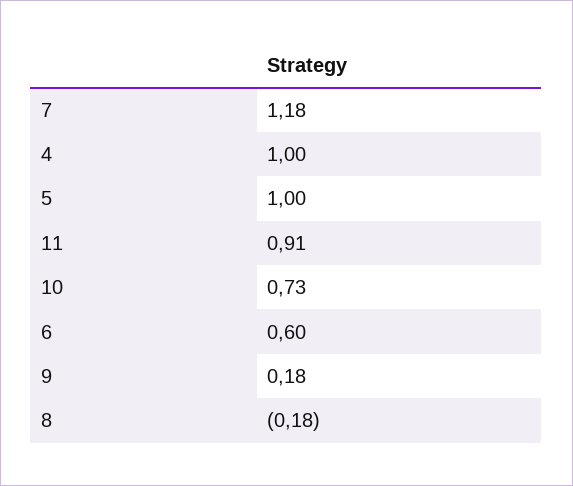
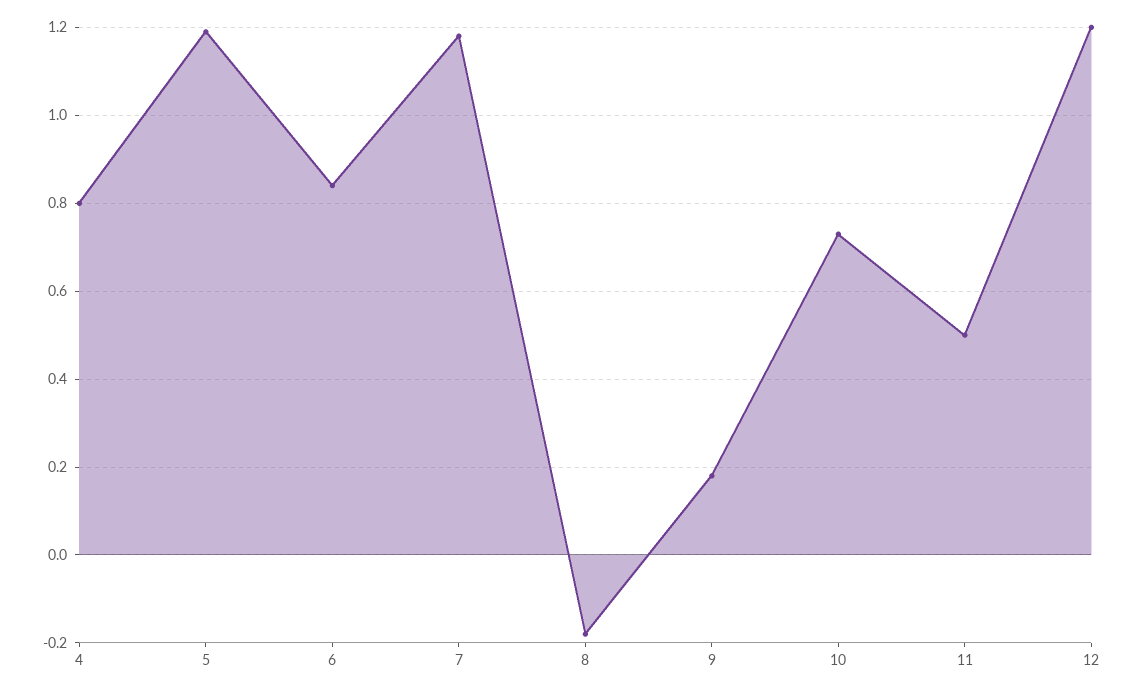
4: 1 -> 0.8
5: 1 -> 1.2
11: 0.91 -> 0.5
6: 0.6 -> 0.85
12: none -> 1.2

